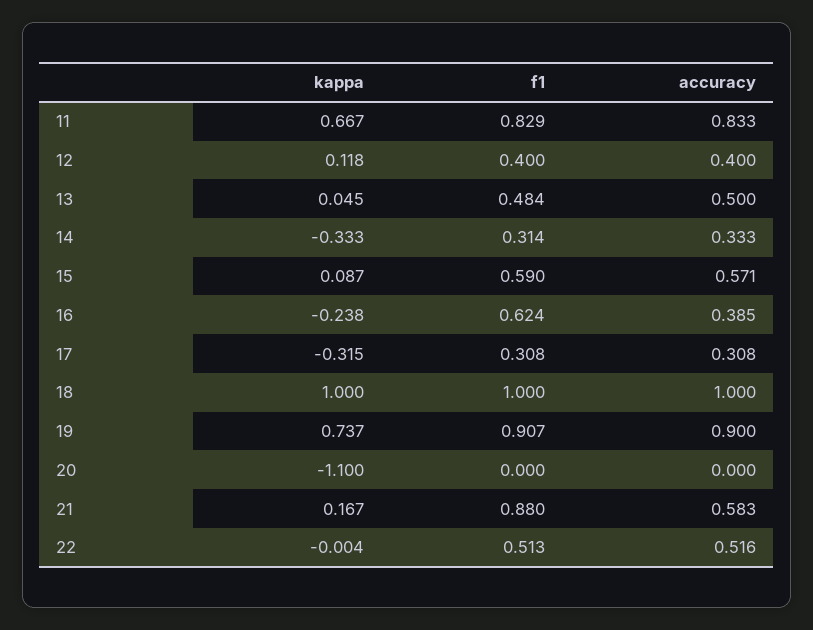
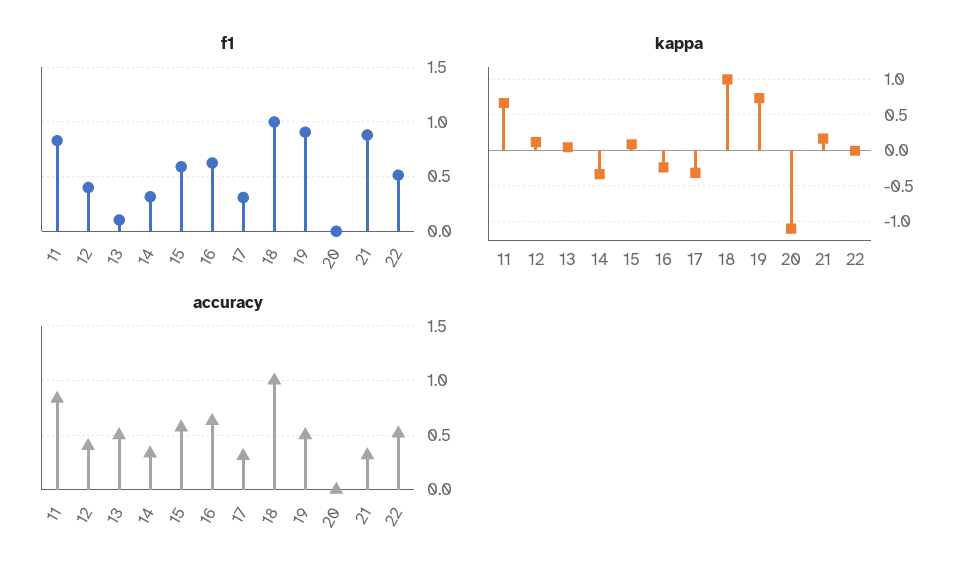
f1, 13: 0.484 -> 0.1
accuracy, 16: 0.385 -> 0.6
accuracy, 19: 0.9 -> 0.5
accuracy, 21: 0.583 -> 0.3

